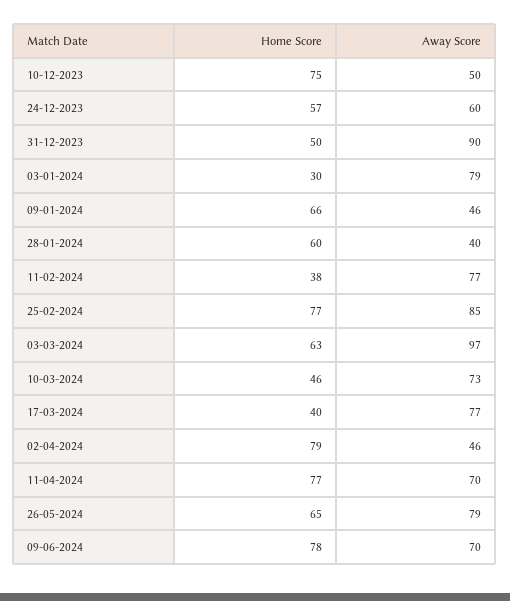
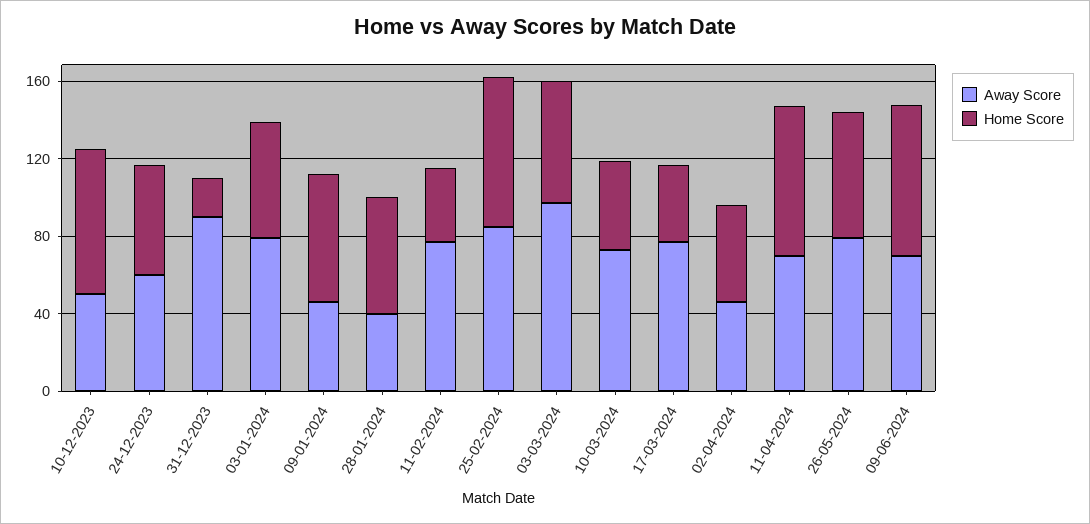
Home Score, 31-12-2023: 50 -> 20
Home Score, 03-01-2024: 30 -> 60
Home Score, 02-04-2024: 79 -> 50

